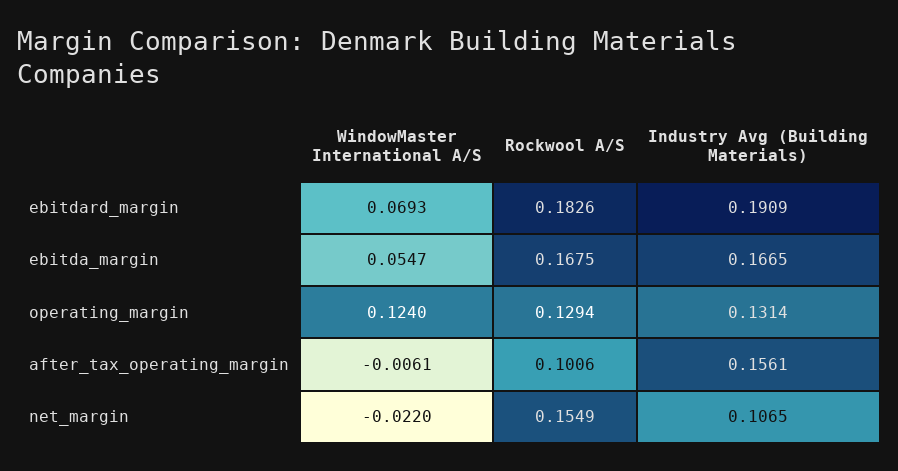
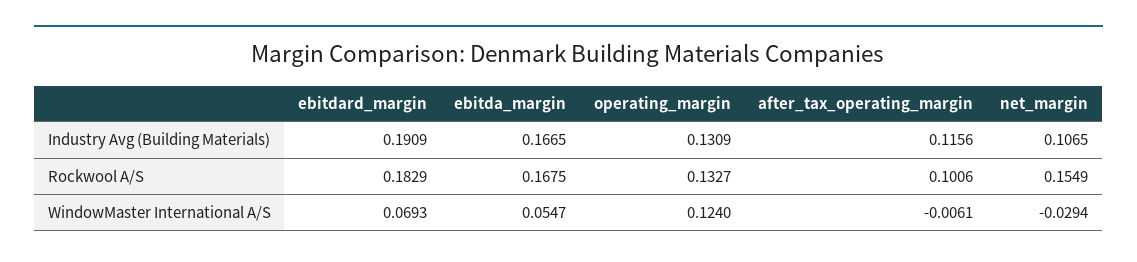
Rockwool A/S, ebitdard_margin: 0.1826 -> 0.1829
Rockwool A/S, operating_margin: 0.1294 -> 0.1327
Industry Avg (Building Materials), operating_margin: 0.1314 -> 0.1309
Industry Avg (Building Materials), after_tax_operating_margin: 0.1561 -> 0.1156
WindowMaster International A/S, net_margin: -0.022 -> -0.0294

